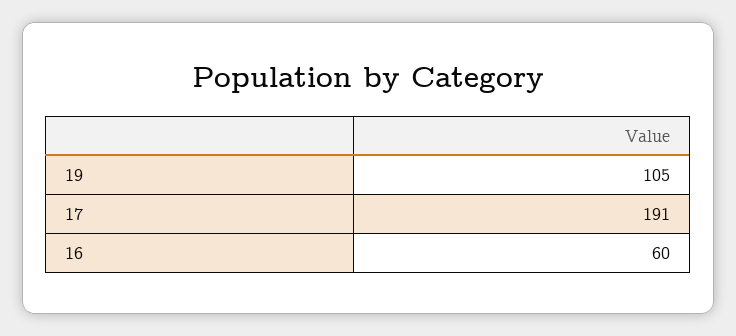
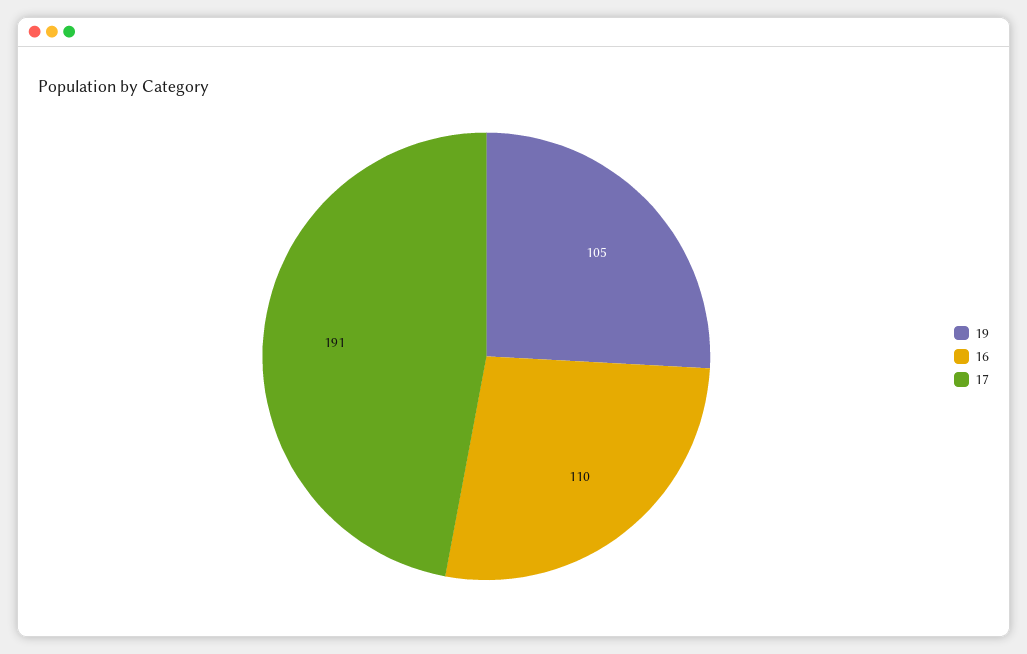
16: 60 -> 110

